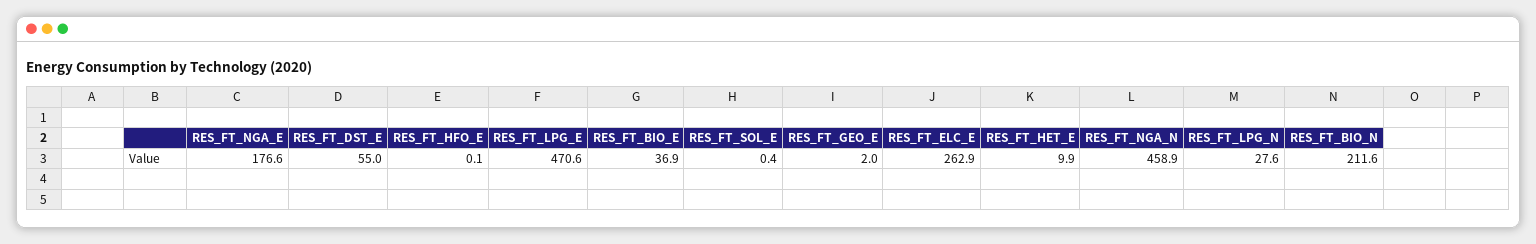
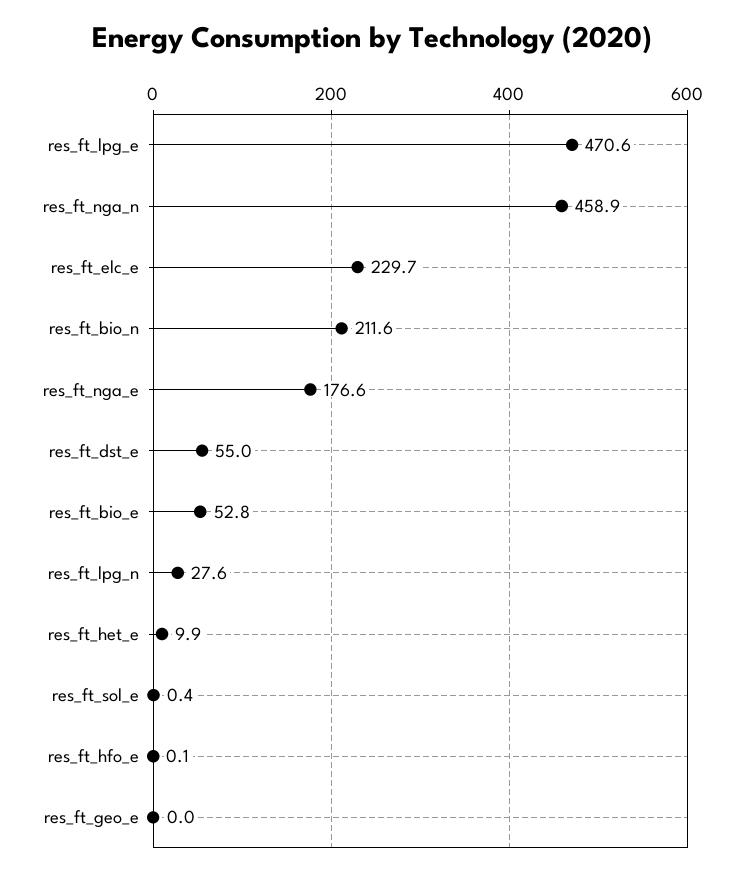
RES_FT_BIO_E: 36.9 -> 52.8
RES_FT_GEO_E: 2 -> 0
RES_FT_ELC_E: 262.9 -> 229.7

